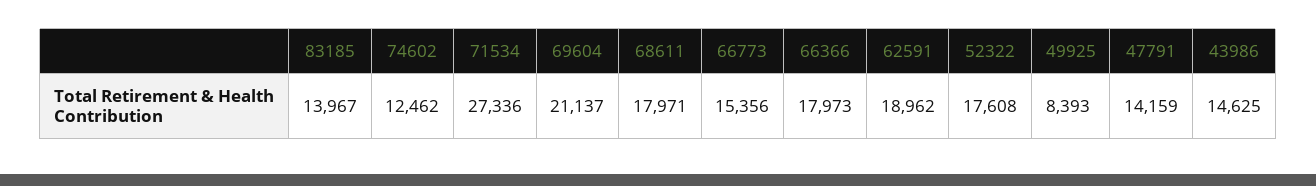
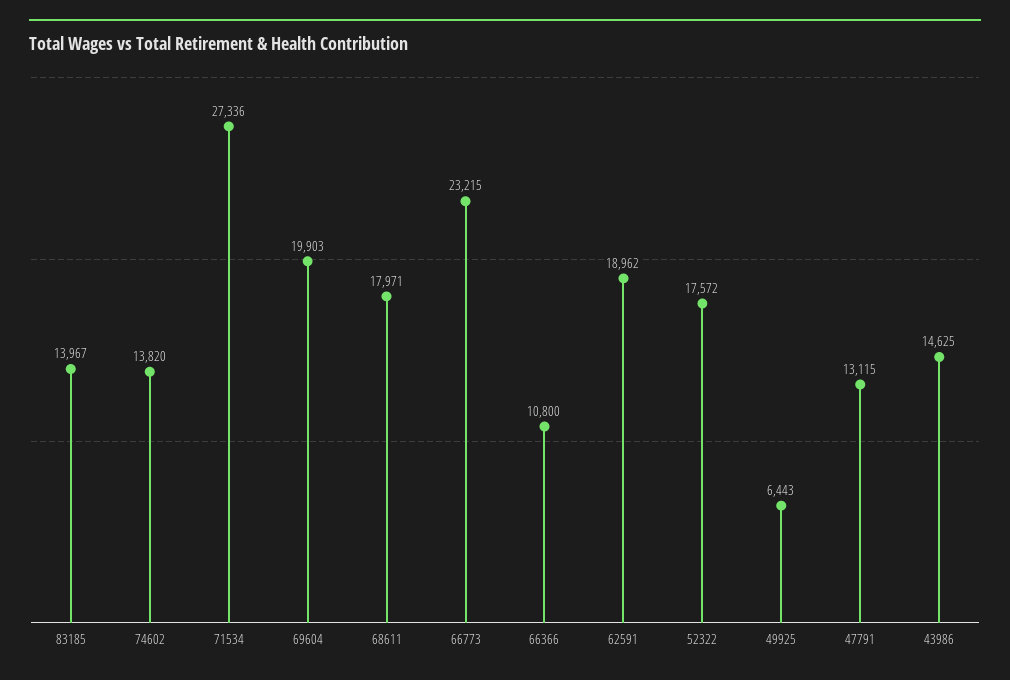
74602: 12462 -> 13820
69604: 21137 -> 19903
66773: 15356 -> 23215
66366: 17973 -> 10800
52322: 17608 -> 17572
49925: 8393 -> 6443
47791: 14159 -> 13115

